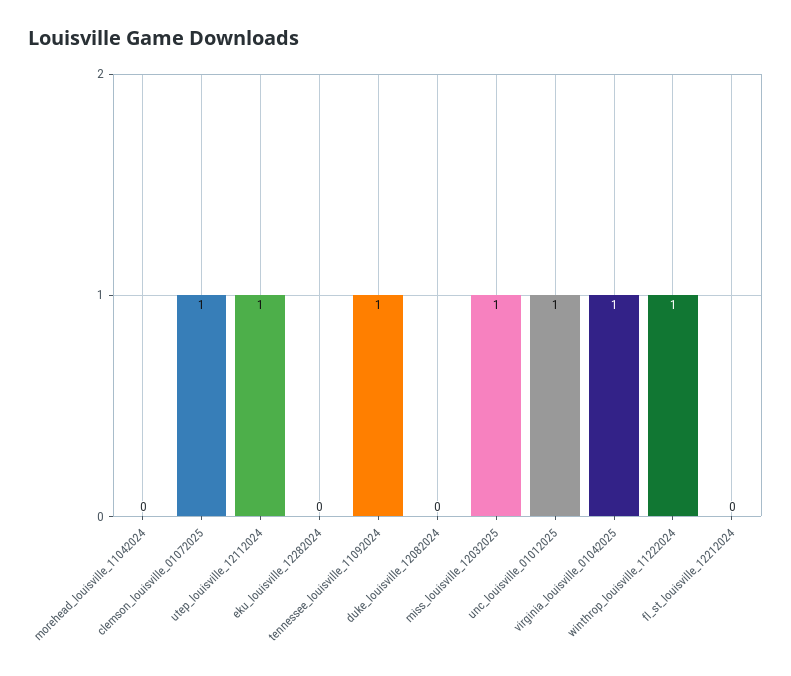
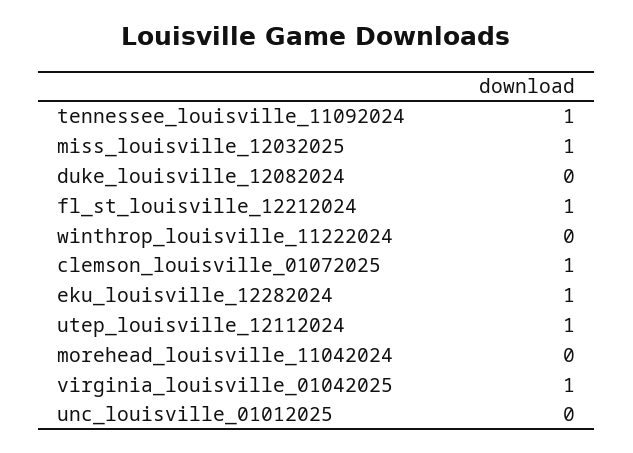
eku_louisville_12282024: 0 -> 1
unc_louisville_01012025: 1 -> 0
winthrop_louisville_11222024: 1 -> 0
fl_st_louisville_12212024: 0 -> 1

